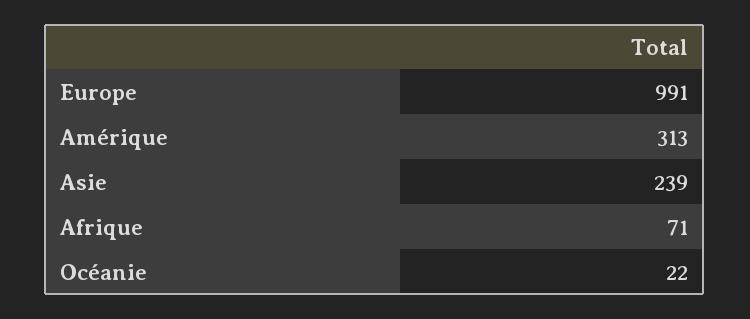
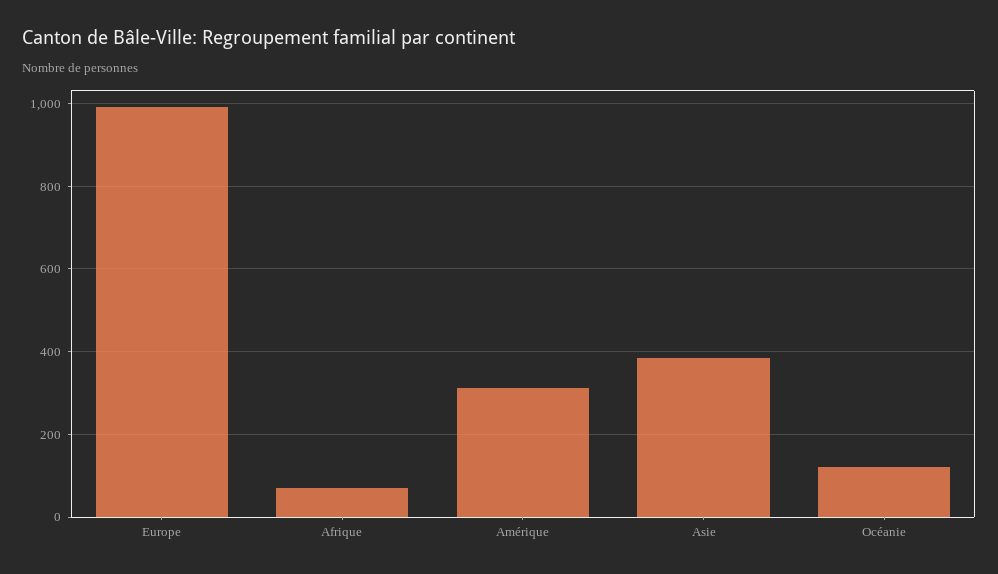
Asie: 239 -> 380
Océanie: 22 -> 120

